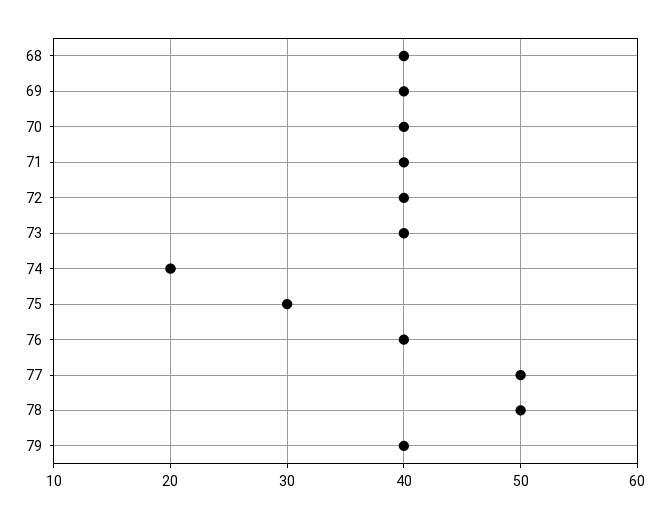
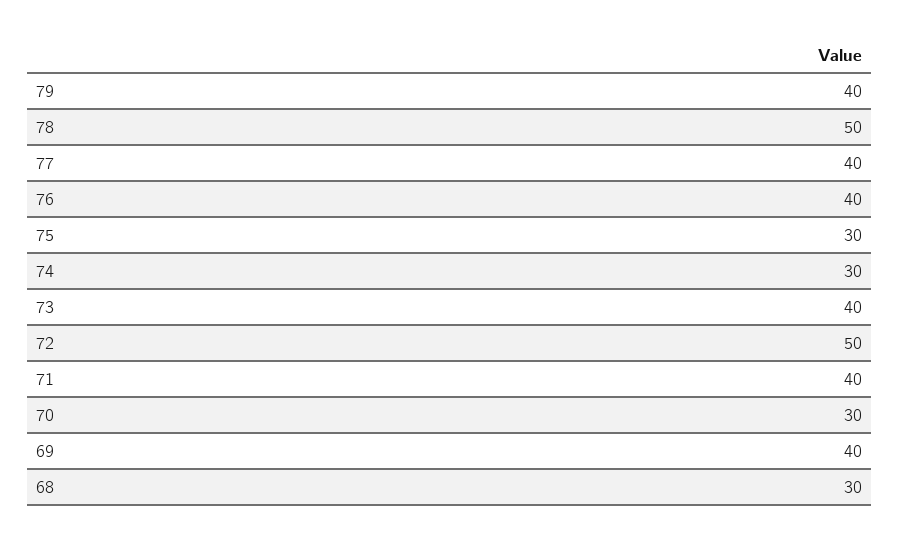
68: 40 -> 30
70: 40 -> 30
72: 40 -> 50
74: 20 -> 30
77: 50 -> 40

